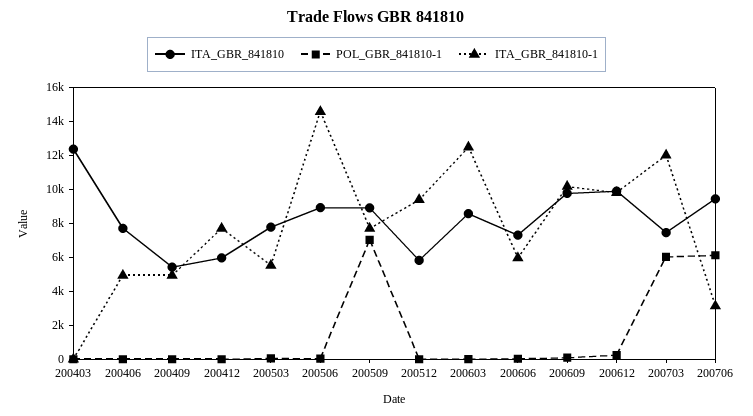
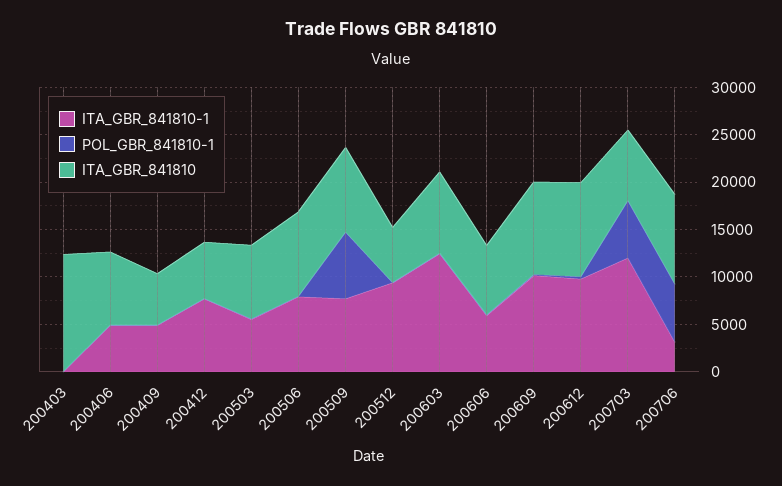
ITA_GBR_841810-1, 200506: 14500 -> 8000

